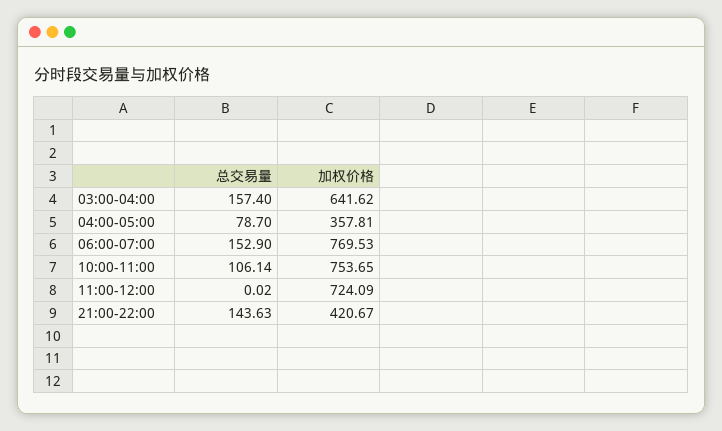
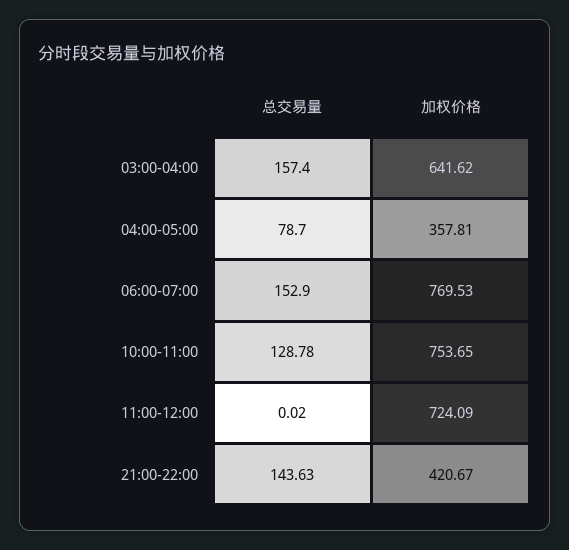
总交易量, 10:00-11:00: 106.14 -> 128.78

